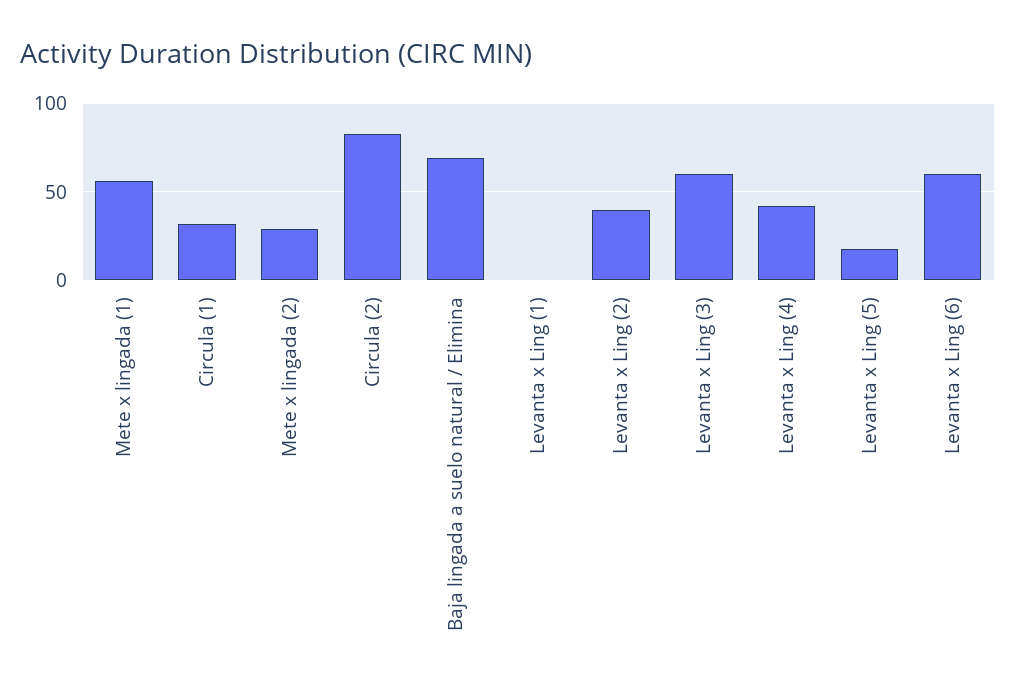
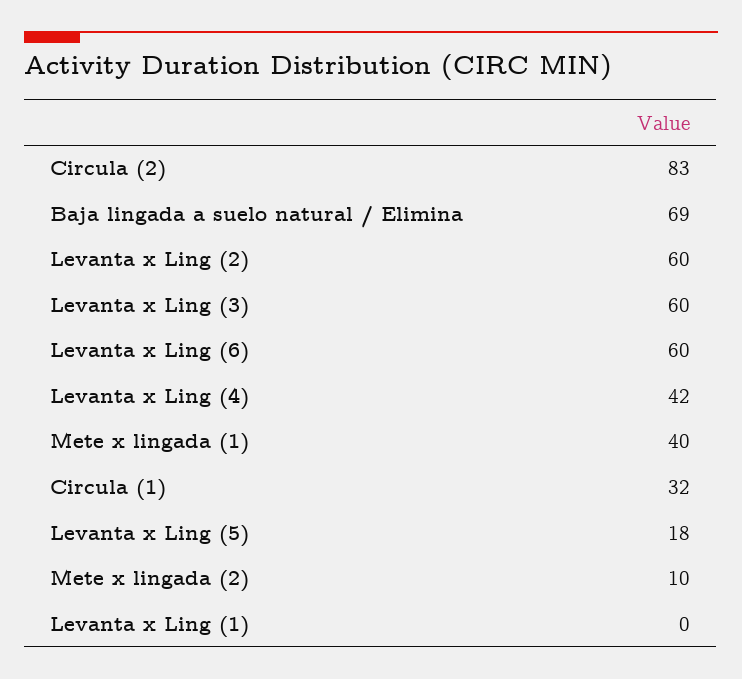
Mete x lingada (1): 55 -> 40
Mete x lingada (2): 30 -> 10
Levanta x Ling (2): 40 -> 60

